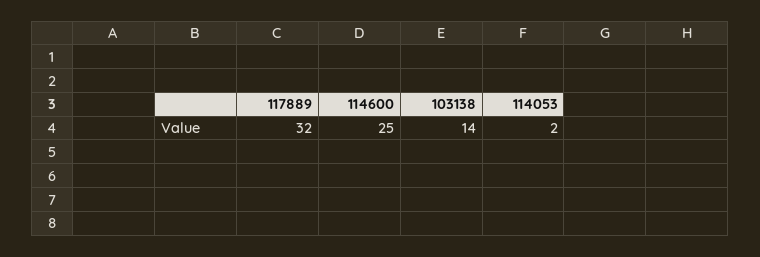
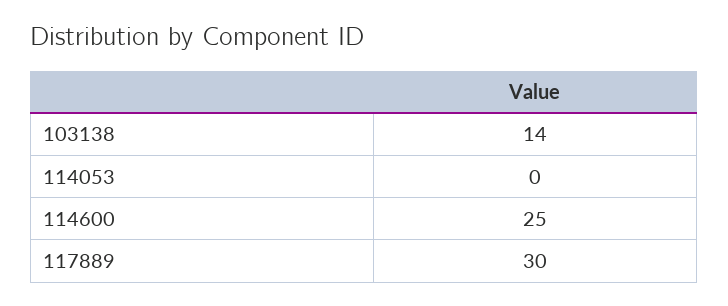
117889: 32 -> 30
114053: 2 -> 0

